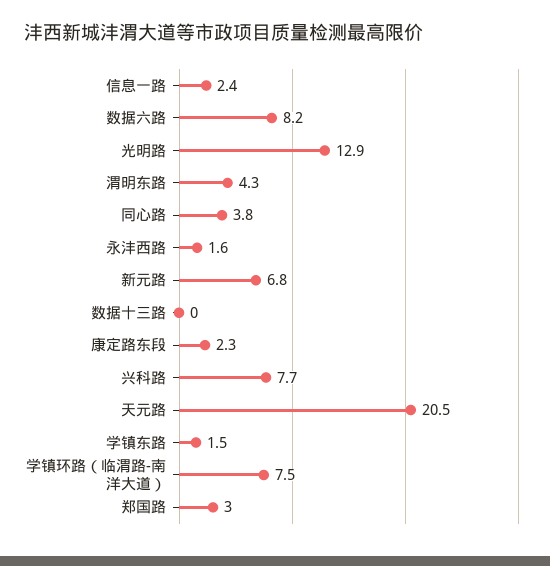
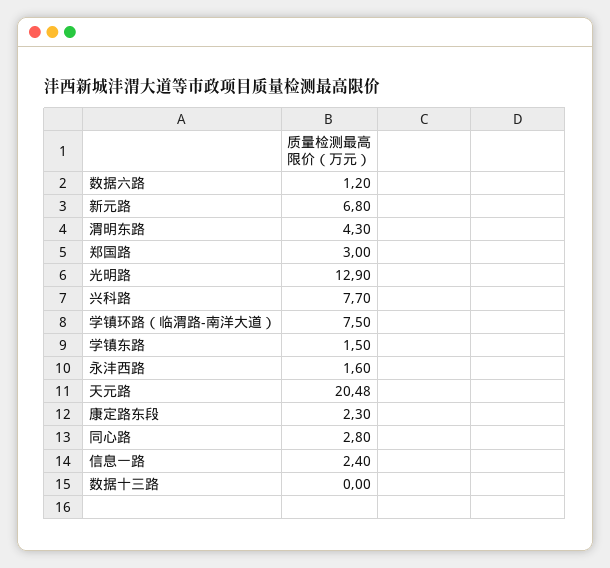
数据六路: 8.2 -> 1.2
同心路: 3.8 -> 2.8

